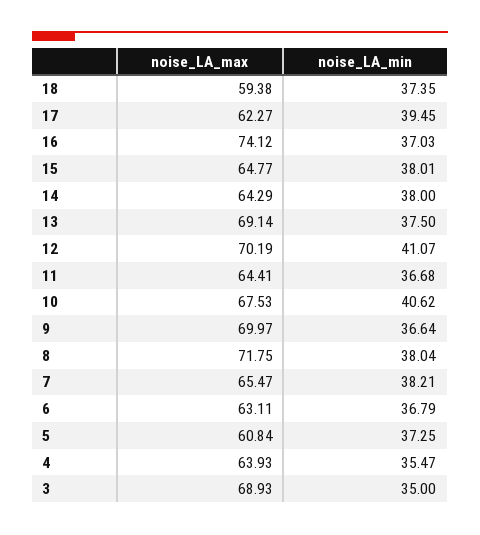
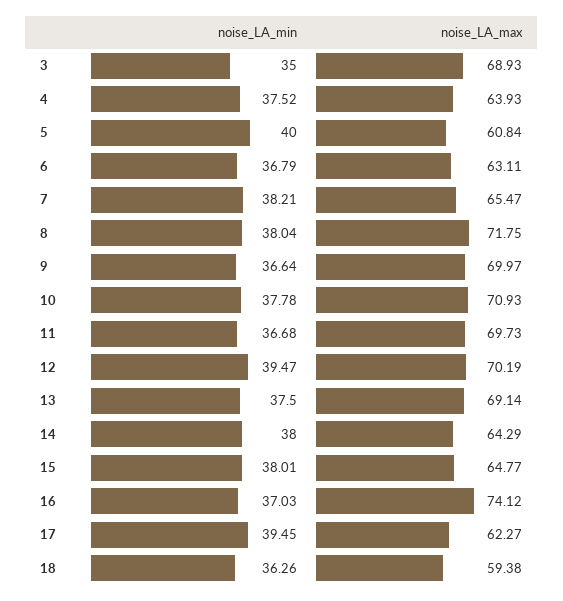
noise_LA_min, 18: 37.35 -> 36.26
noise_LA_min, 12: 41.07 -> 39.47
noise_LA_max, 11: 64.41 -> 69.73
noise_LA_max, 10: 67.53 -> 70.93
noise_LA_min, 10: 40.62 -> 37.78
noise_LA_min, 5: 37.25 -> 40
noise_LA_min, 4: 35.47 -> 37.52

